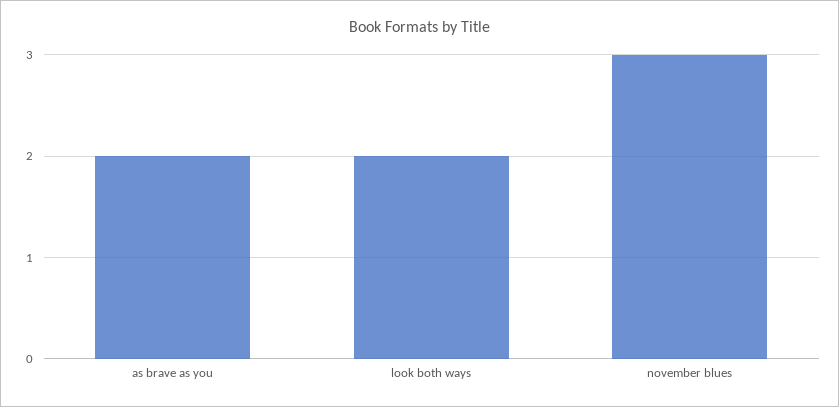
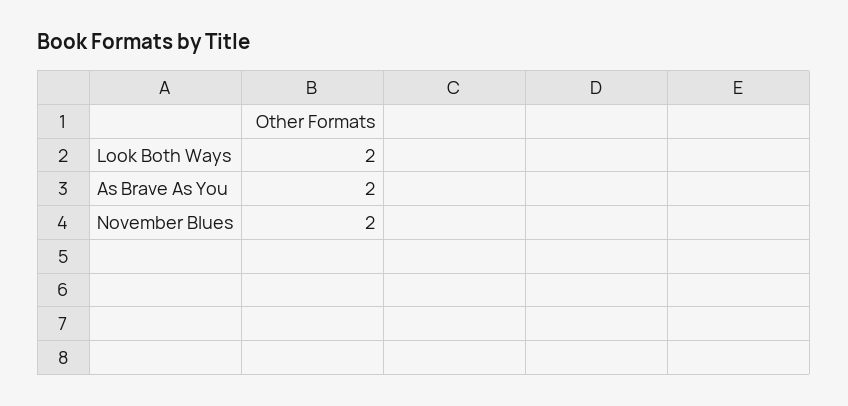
november blues: 3 -> 2

